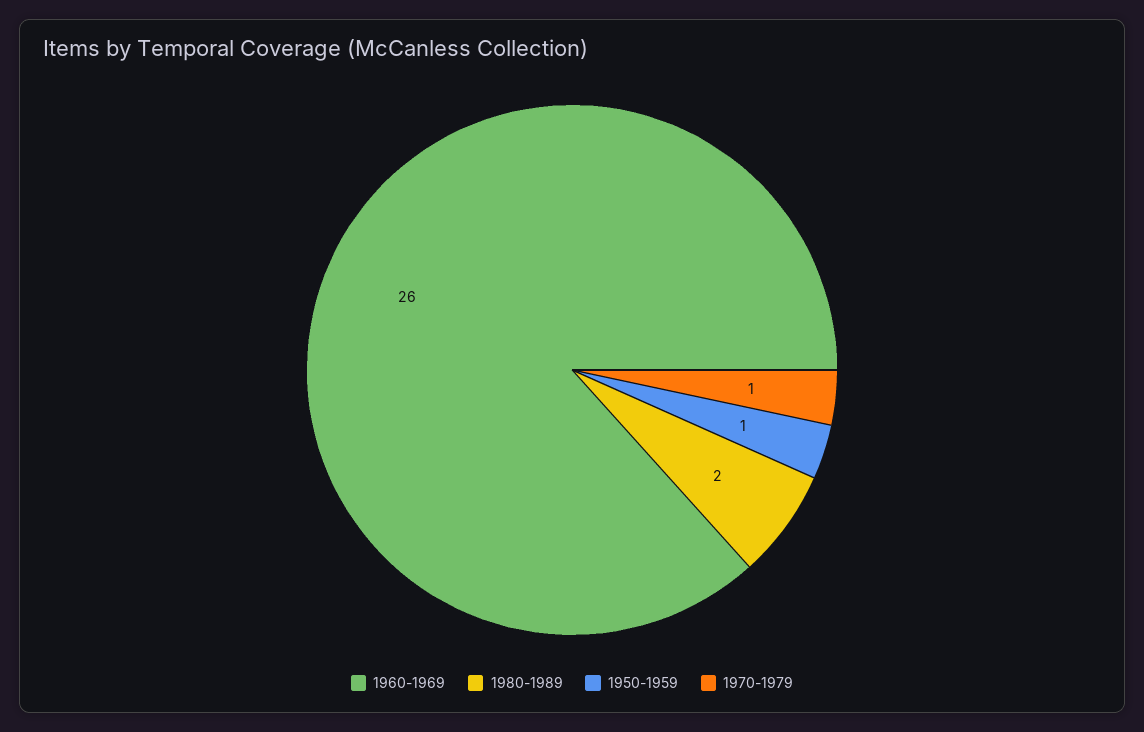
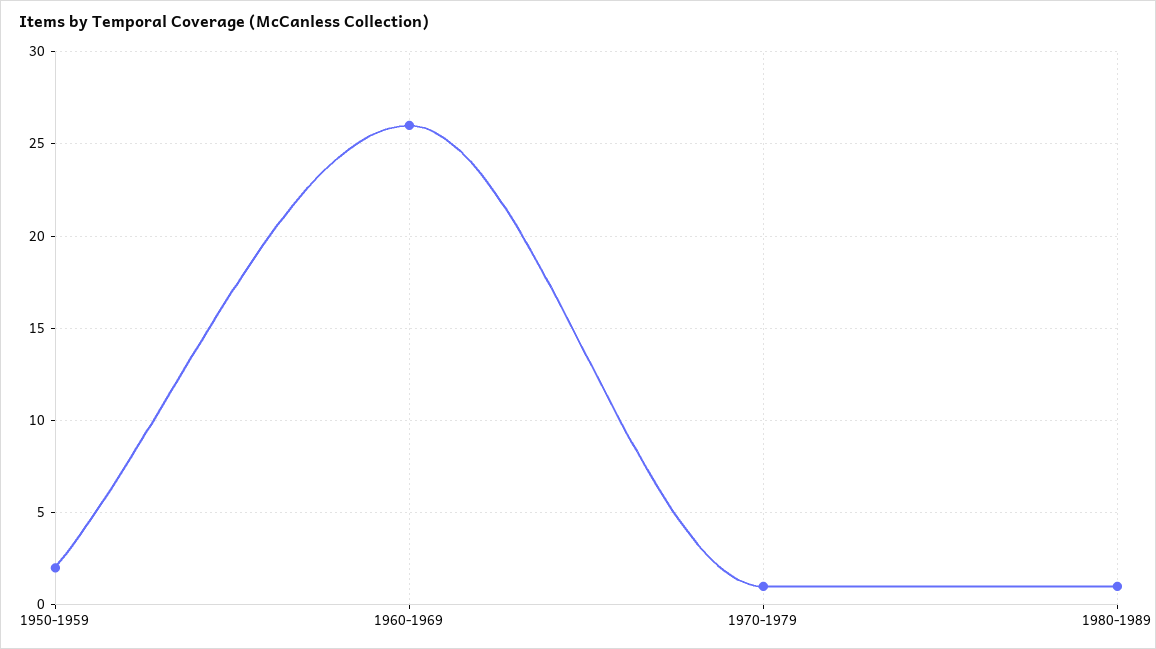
1980-1989: 2 -> 1
1950-1959: 1 -> 2

